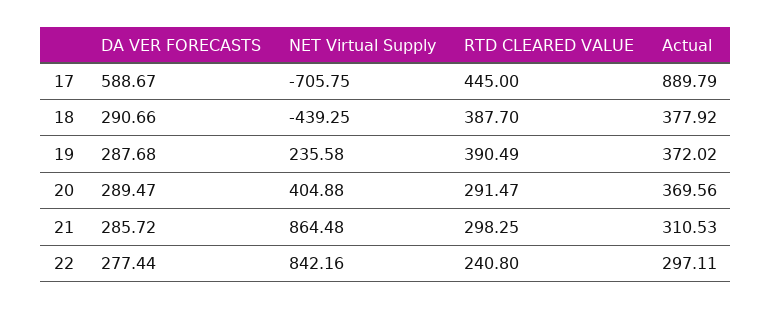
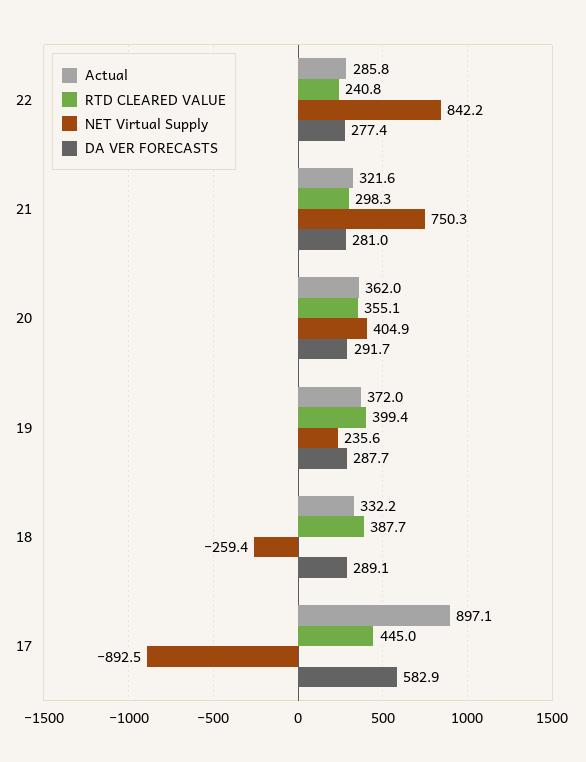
DA VER FORECASTS, 17: 588.67 -> 582.9
NET Virtual Supply, 17: -705.75 -> -892.5
Actual, 17: 889.79 -> 897.1
DA VER FORECASTS, 18: 290.66 -> 289.1
NET Virtual Supply, 18: -439.25 -> -259.4
Actual, 18: 377.92 -> 332.2
RTD CLEARED VALUE, 19: 390.49 -> 399.4
DA VER FORECASTS, 20: 289.47 -> 291.7
RTD CLEARED VALUE, 20: 291.47 -> 355.1
Actual, 20: 369.56 -> 362
DA VER FORECASTS, 21: 285.72 -> 281
NET Virtual Supply, 21: 864.48 -> 750.3
Actual, 21: 310.53 -> 321.6
Actual, 22: 297.11 -> 285.8

